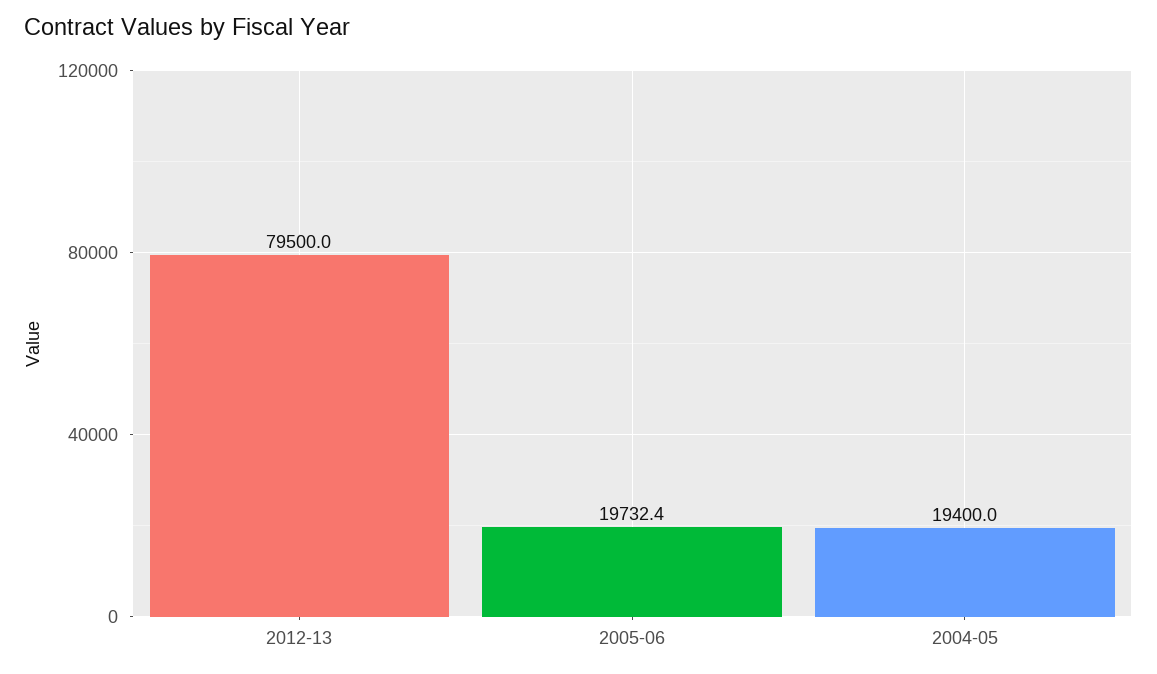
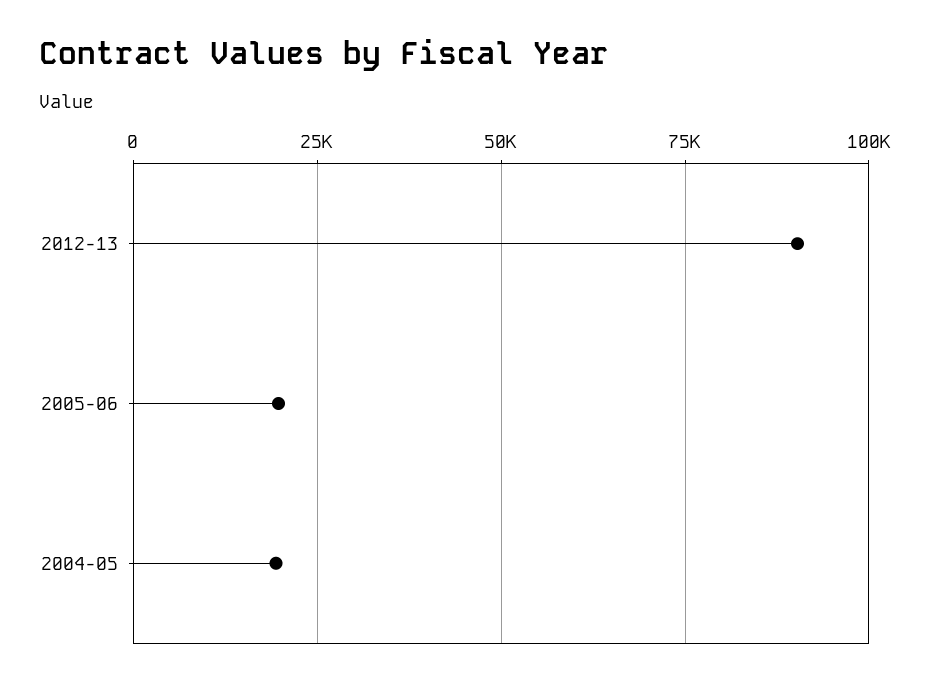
2012-13: 79500 -> 90000

